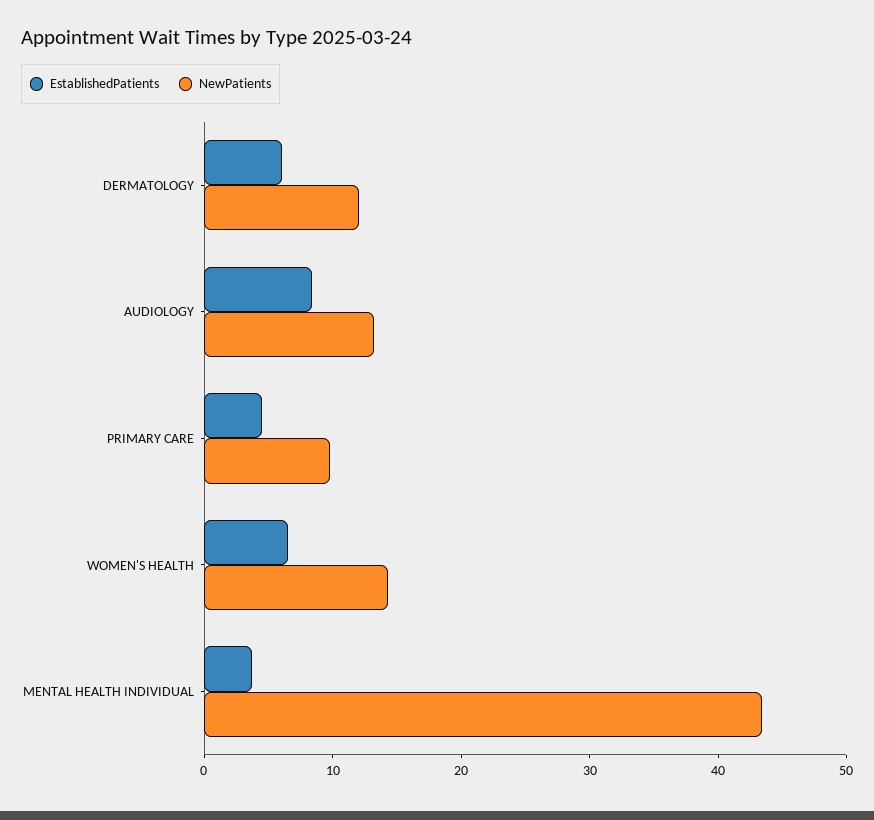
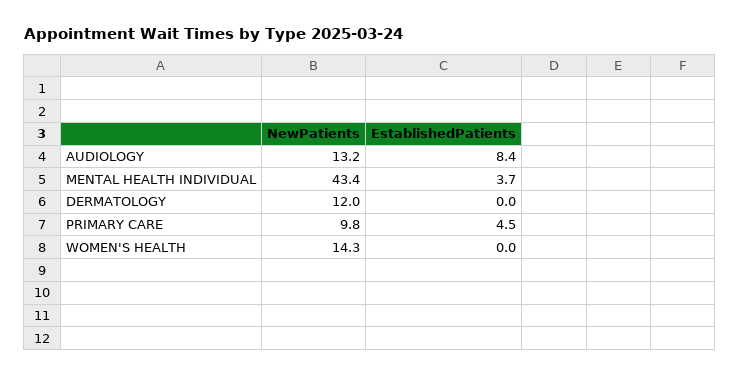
EstablishedPatients, DERMATOLOGY: 6 -> 0
EstablishedPatients, WOMEN'S HEALTH: 6 -> 0

